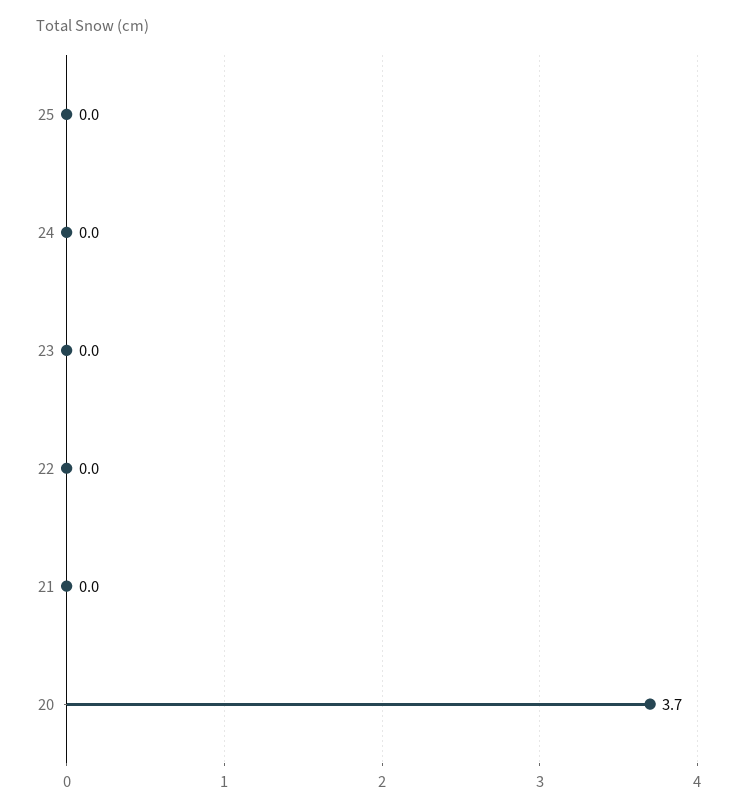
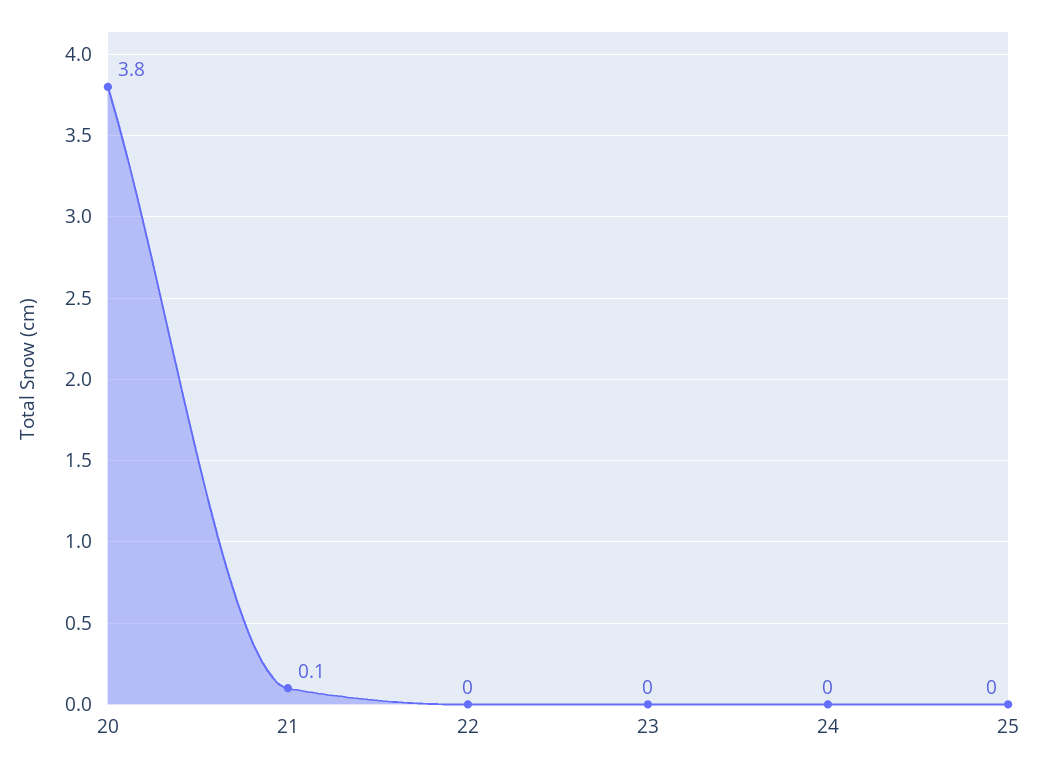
21: 0 -> 0.1
20: 3.7 -> 3.8

